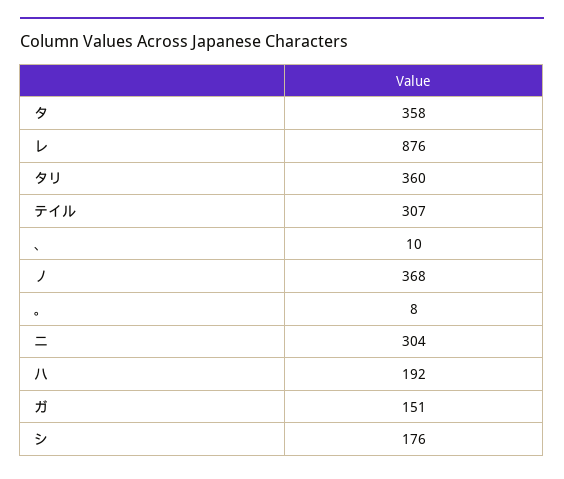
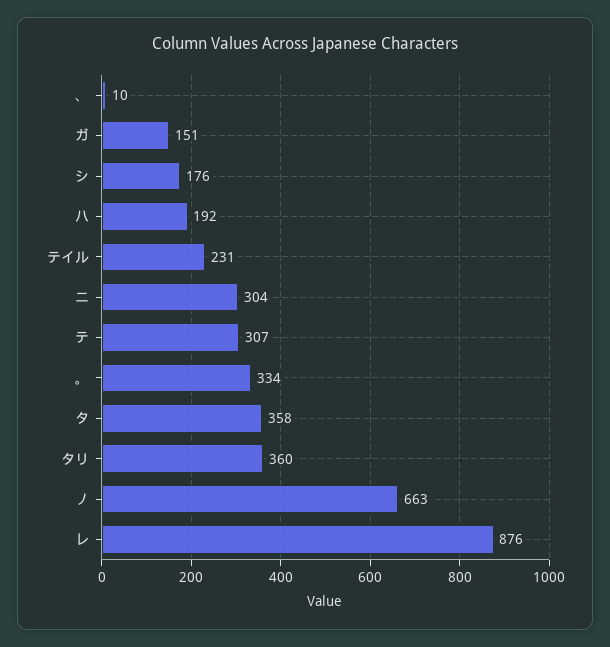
テイル: 307 -> 231
ノ: 368 -> 663
。: 8 -> 334
テ: none -> 307

